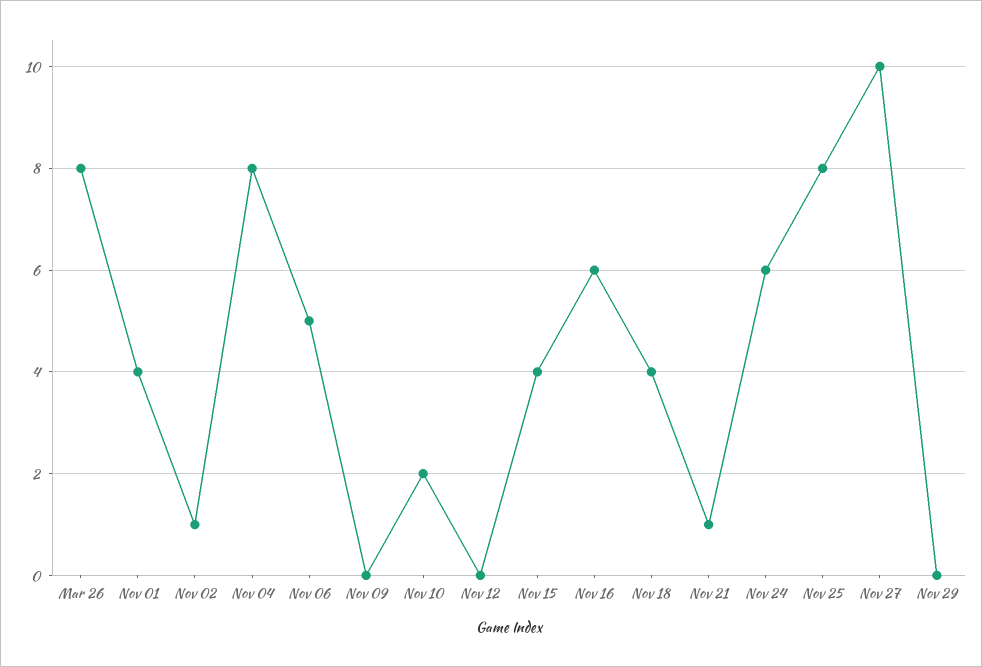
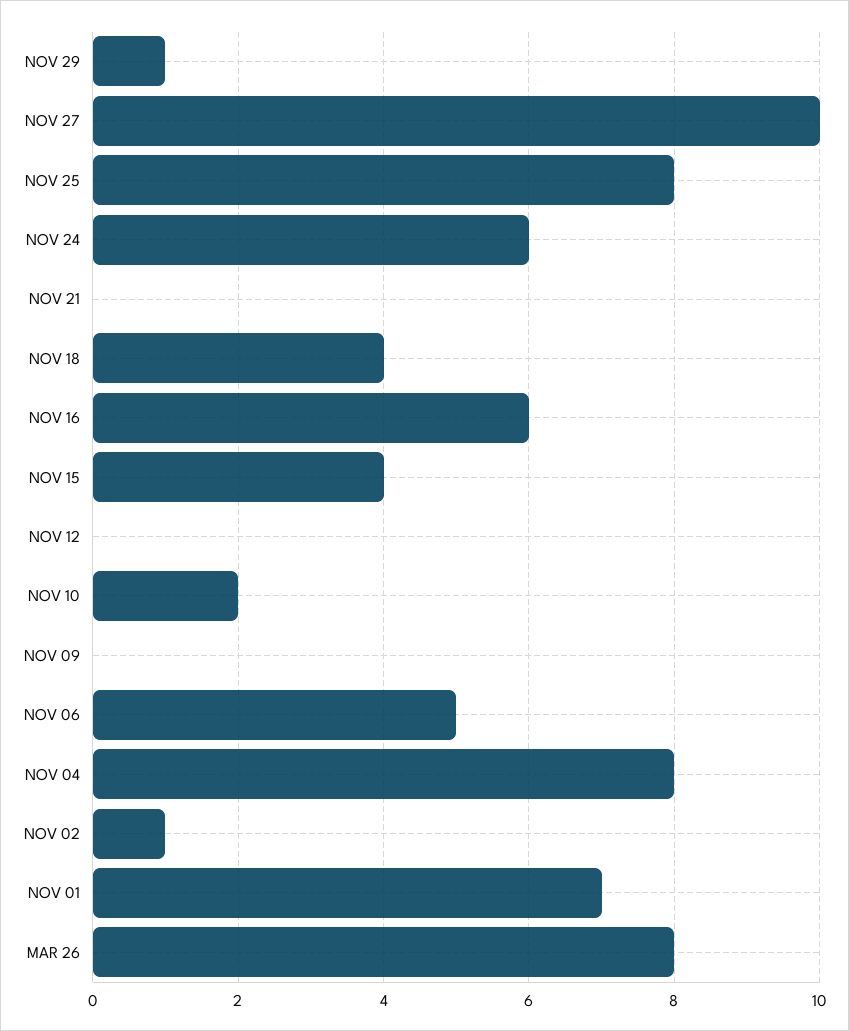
Nov 01: 4 -> 7
Nov 21: 1 -> 0
Nov 29: 0 -> 1

